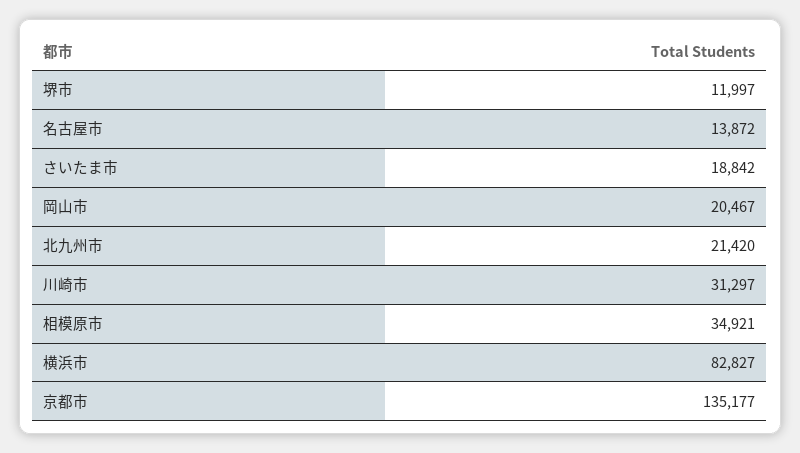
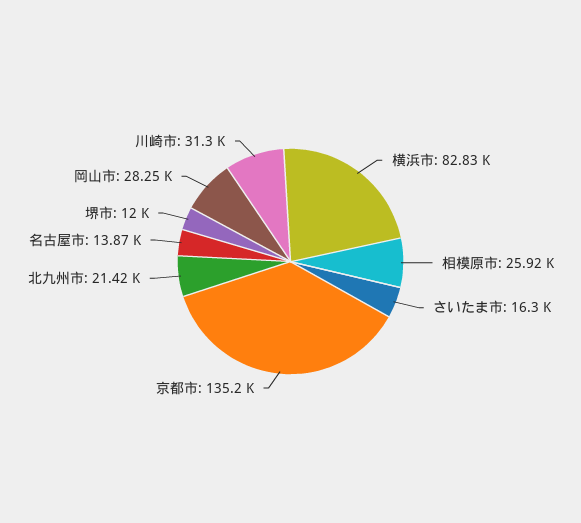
さいたま市: 18842 -> 16300
岡山市: 20467 -> 28250
相模原市: 34921 -> 25920

